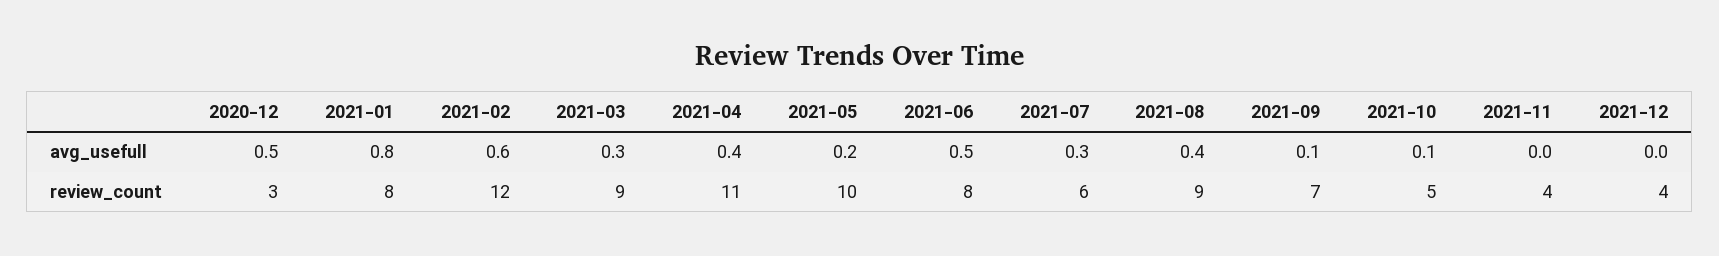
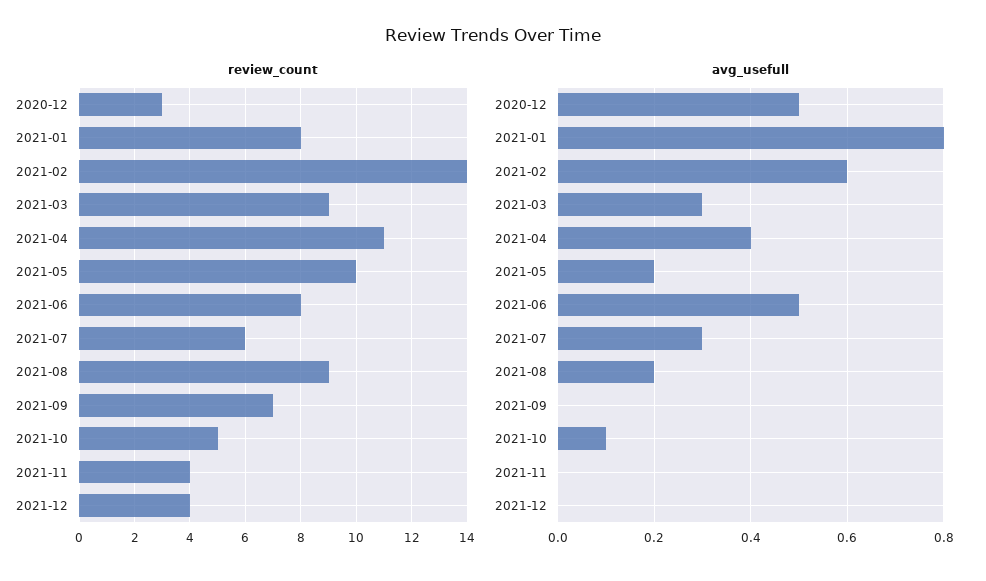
avg_usefull, 2021-08: 0.4 -> 0.2
avg_usefull, 2021-09: 0.1 -> 0
review_count, 2021-02: 12 -> 14

